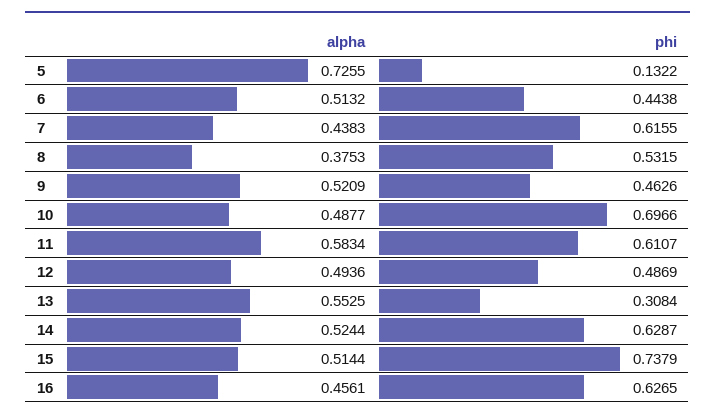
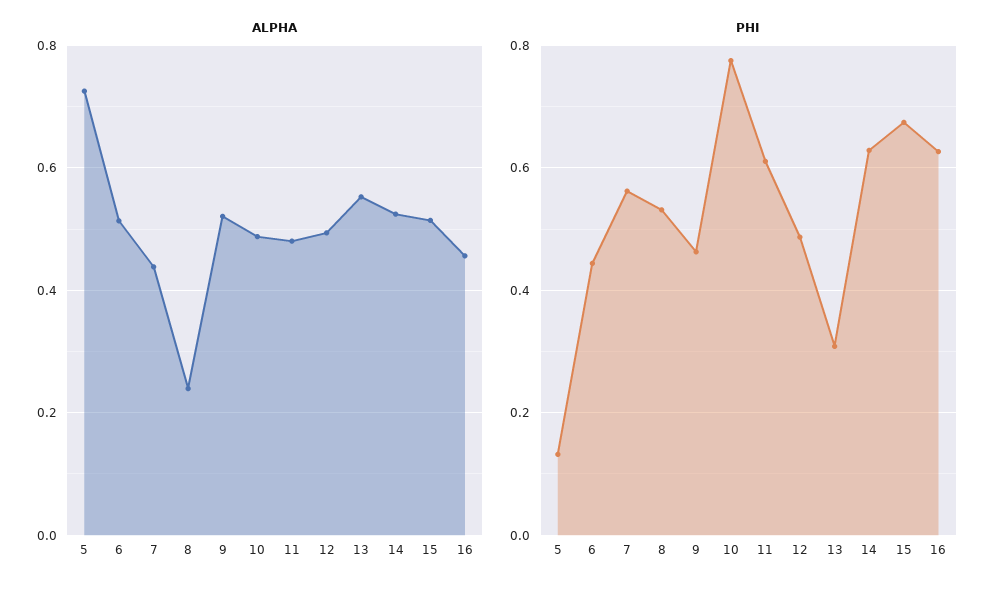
phi, 7: 0.6155 -> 0.56
alpha, 8: 0.3753 -> 0.24
phi, 10: 0.6966 -> 0.78
alpha, 11: 0.5834 -> 0.48
phi, 15: 0.7379 -> 0.68

